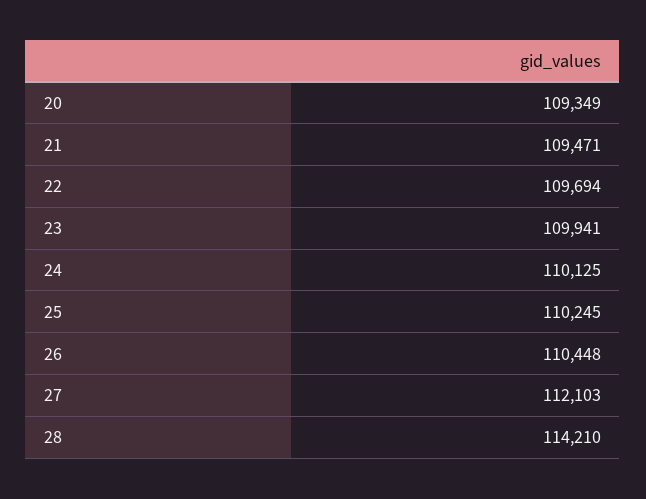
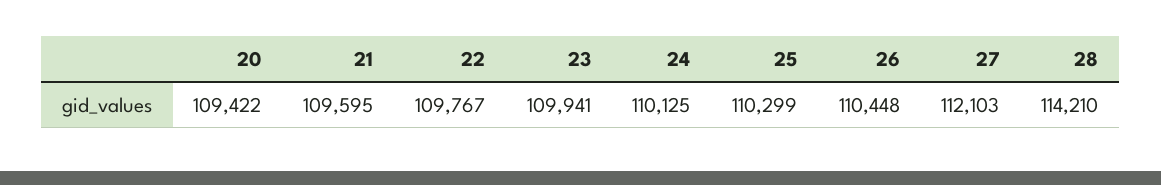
20: 109349 -> 109422
21: 109471 -> 109595
22: 109694 -> 109767
25: 110245 -> 110299

